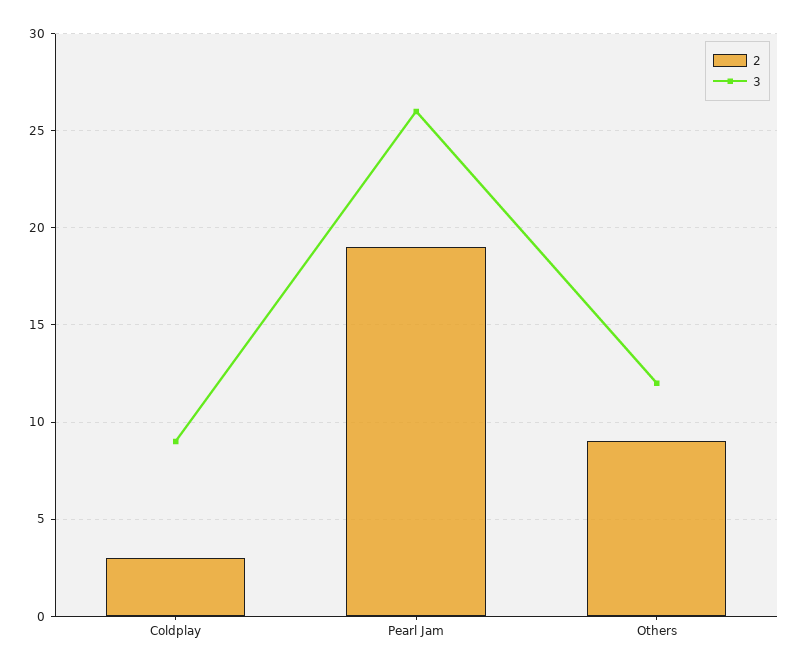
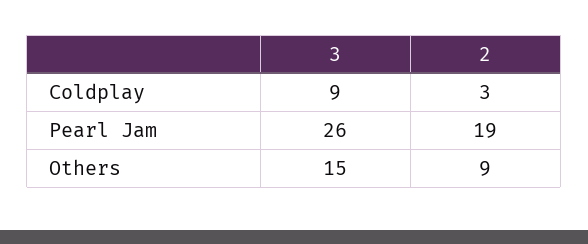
3, Others: 12 -> 15

